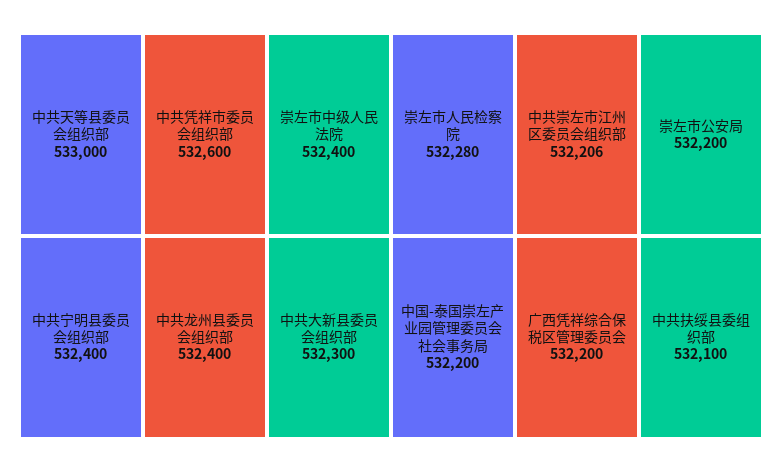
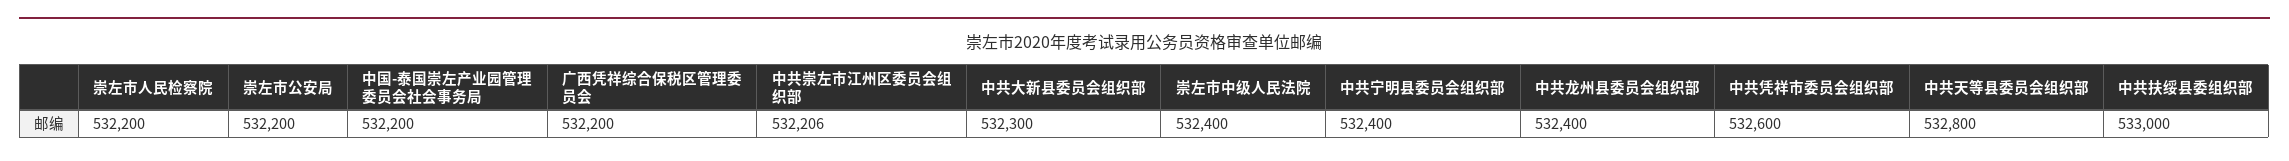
中共天等县委员会组织部: 533000 -> 532800
崇左市人民检察院: 532280 -> 532200
中共扶绥县委组织部: 532100 -> 533000

